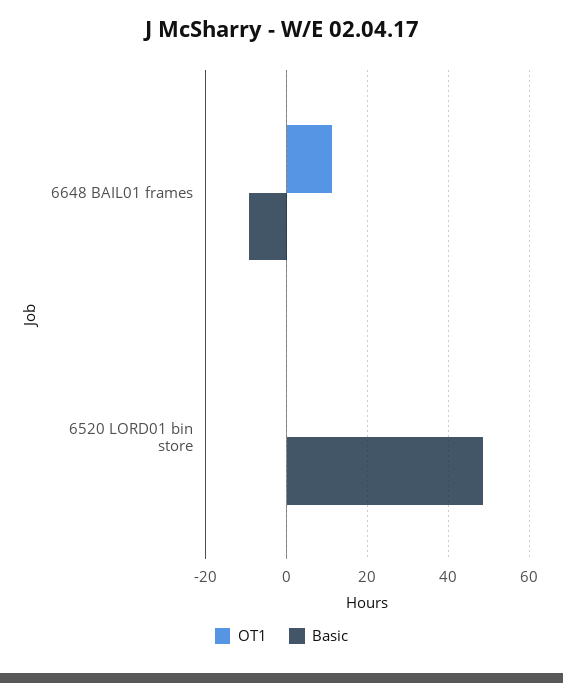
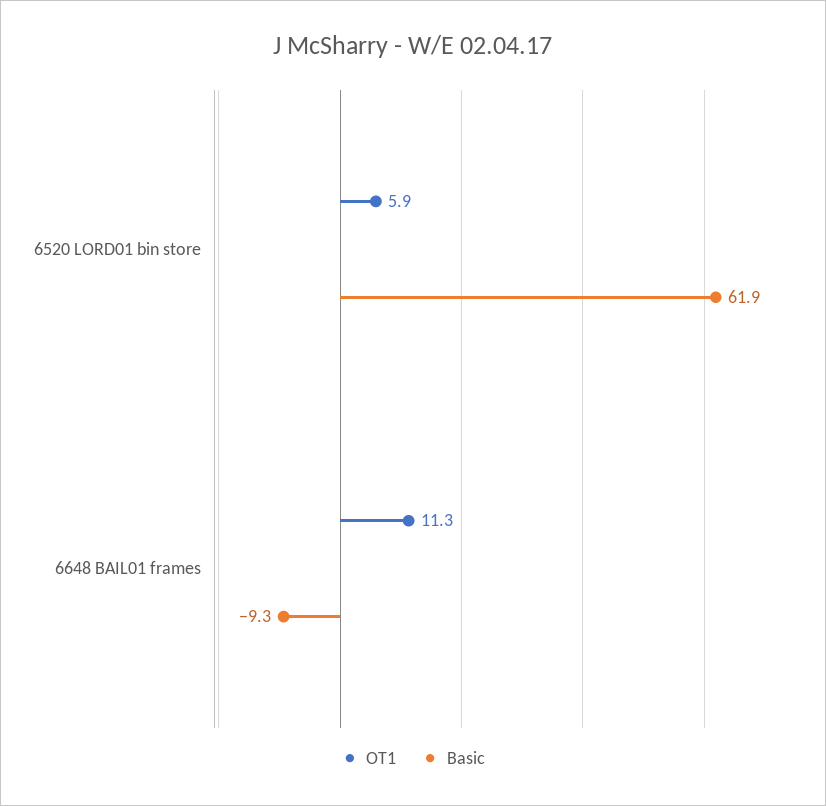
OT1, 6520 LORD01 bin store: 0 -> 5.9
Basic, 6520 LORD01 bin store: 48 -> 61.9

